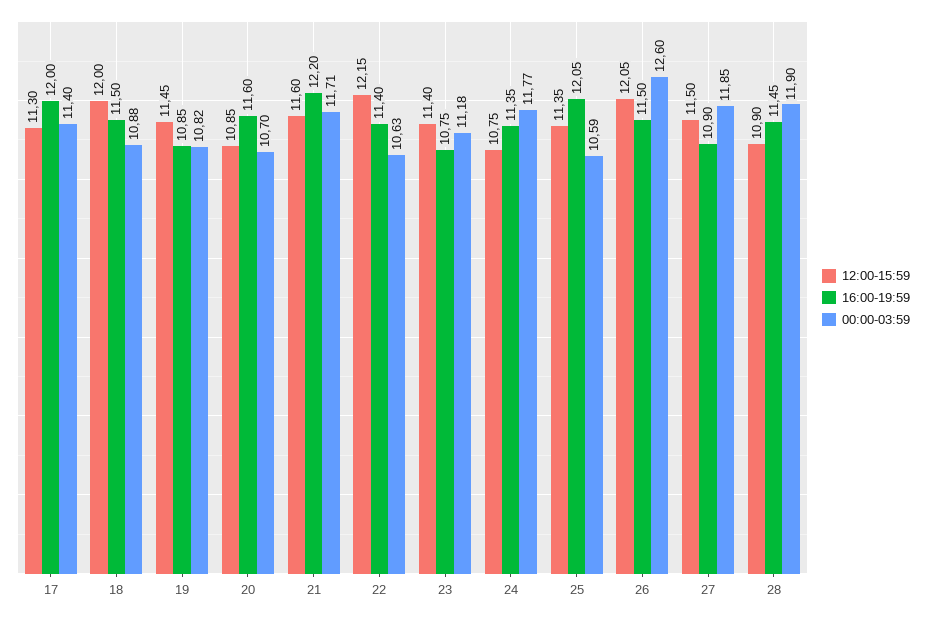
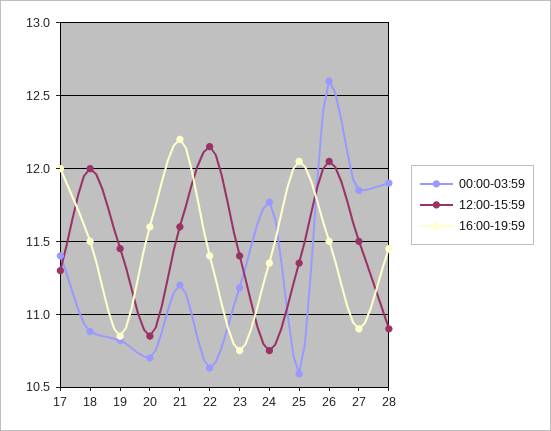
00:00-03:59, 21: 11.71 -> 11.2

